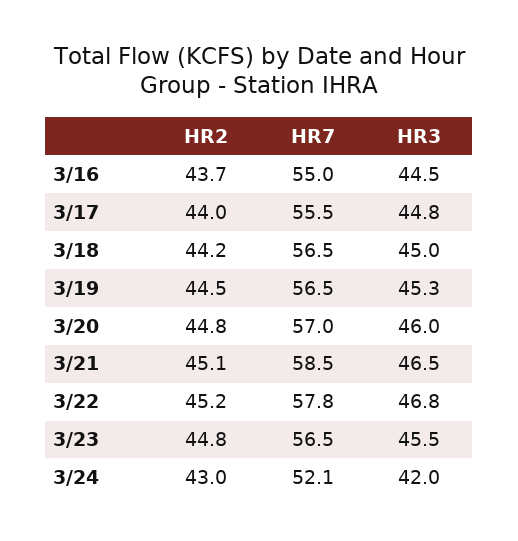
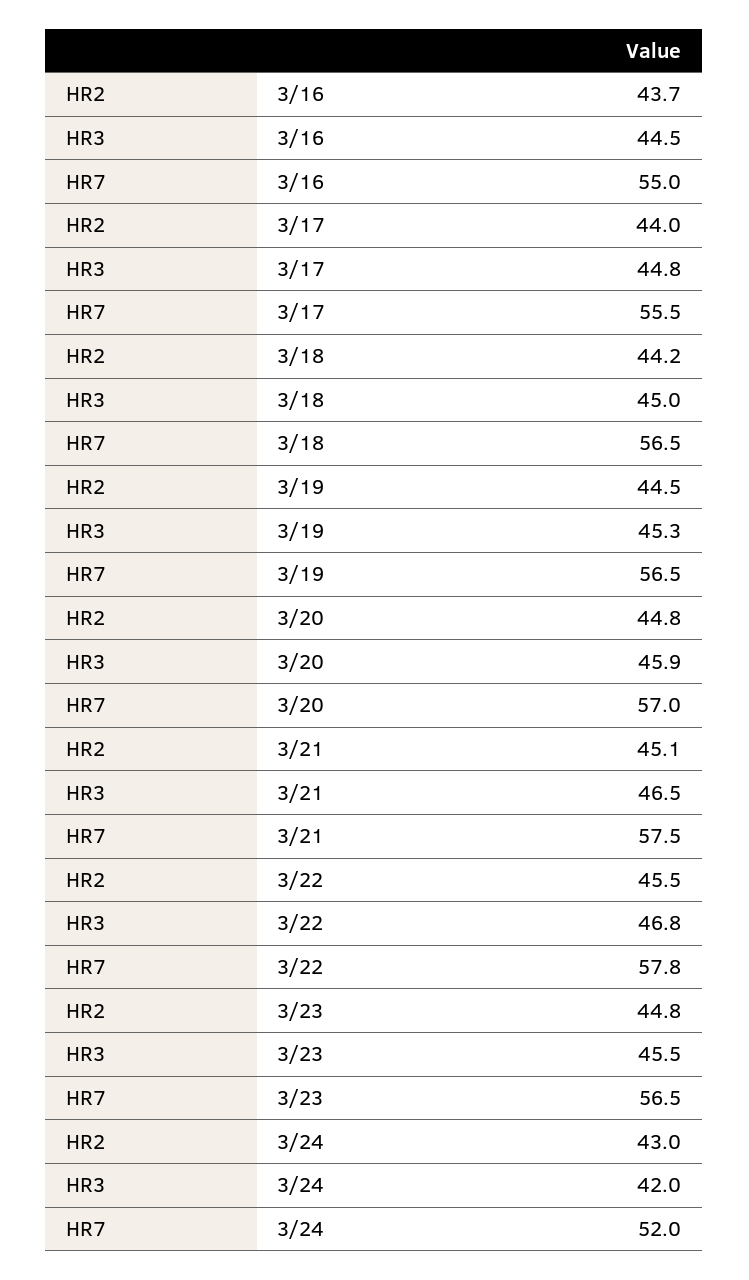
HR3, 3/20: 46 -> 45.9
HR7, 3/21: 58.5 -> 57.5
HR2, 3/22: 45.2 -> 45.5
HR7, 3/24: 52.1 -> 52

